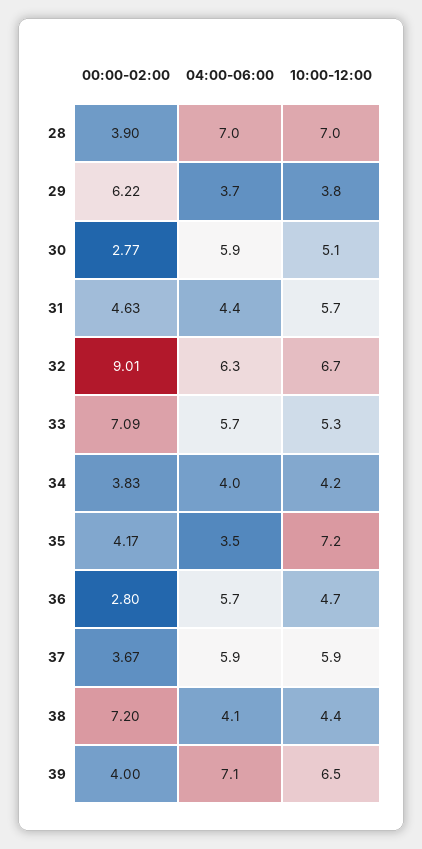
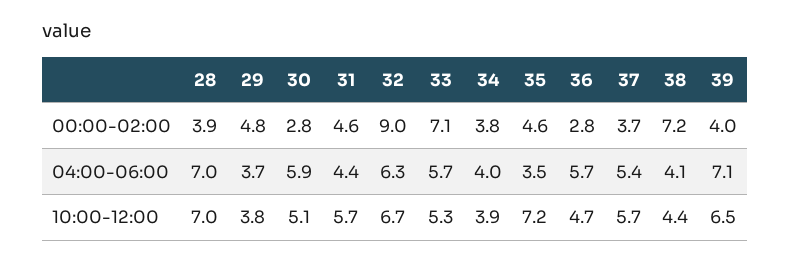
00:00-02:00, 29: 6.22 -> 4.8
10:00-12:00, 34: 4.2 -> 3.9
00:00-02:00, 35: 4.17 -> 4.6
04:00-06:00, 37: 5.9 -> 5.4
10:00-12:00, 37: 5.9 -> 5.7

